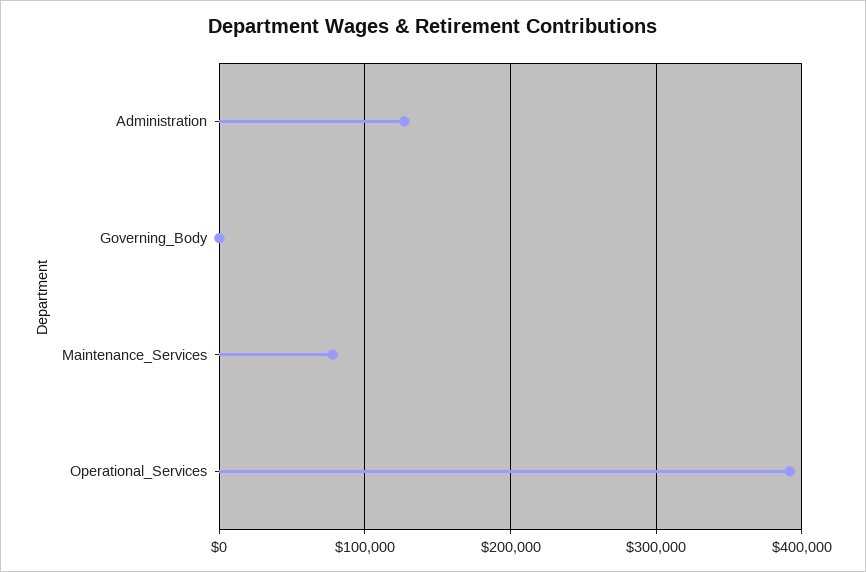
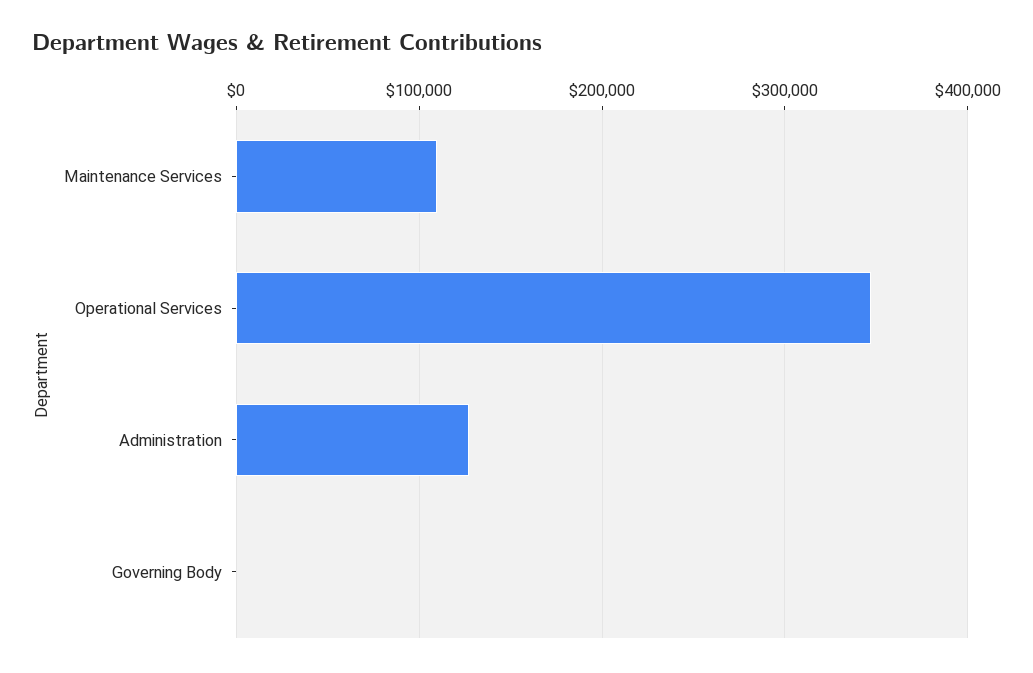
Maintenance_Services: 80000 -> 110000
Operational_Services: 390000 -> 350000

